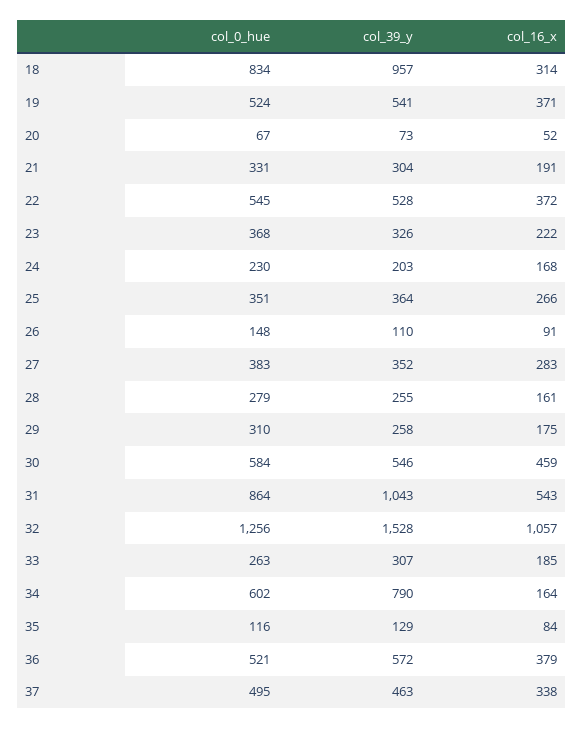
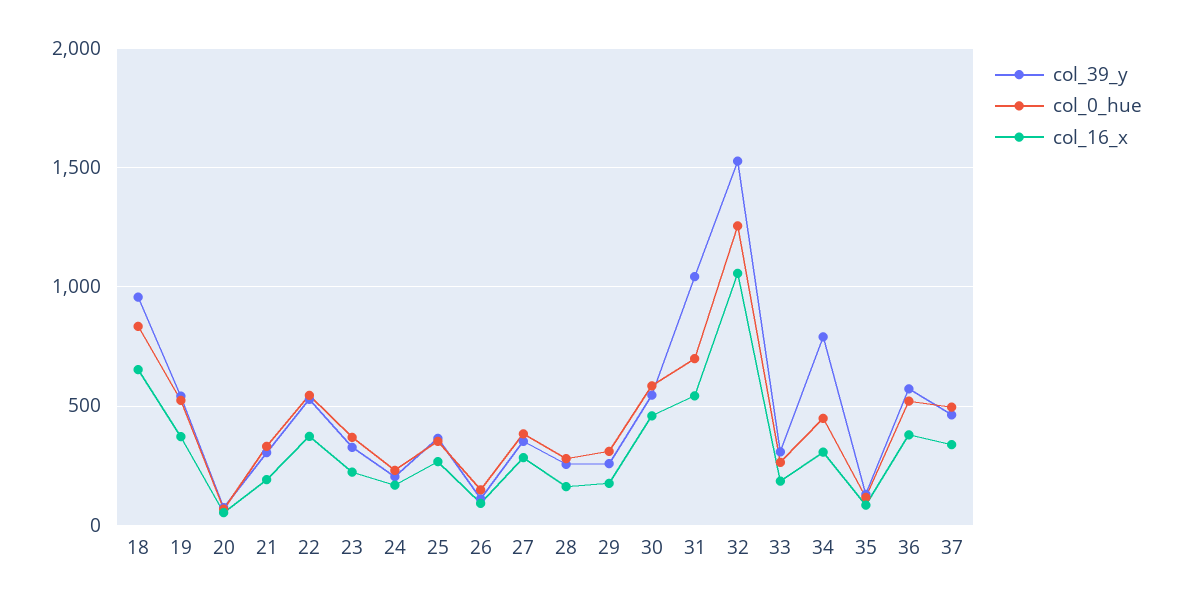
col_16_x, 18: 314 -> 650
col_0_hue, 31: 864 -> 700
col_0_hue, 34: 602 -> 450
col_16_x, 34: 164 -> 300

